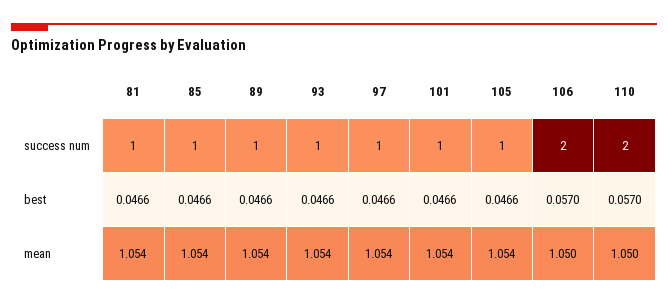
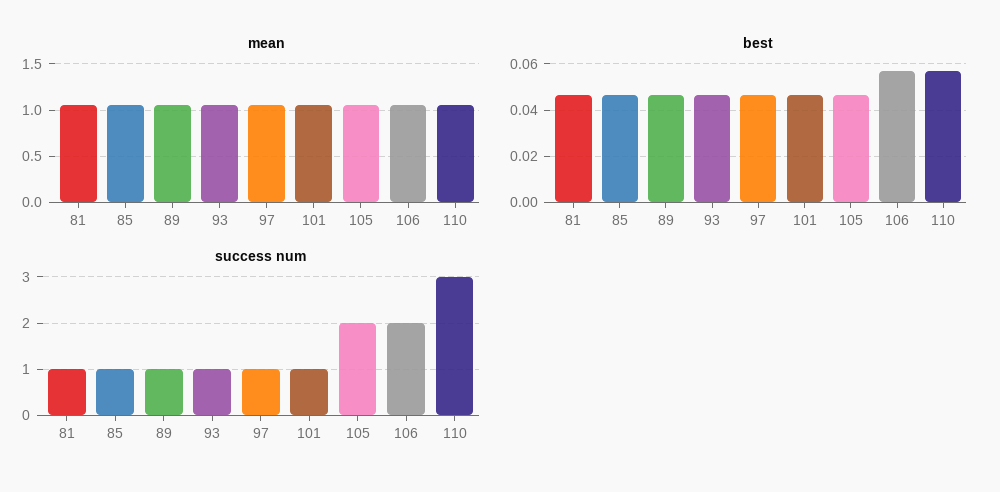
success num, 105: 1 -> 2
success num, 110: 2 -> 3

